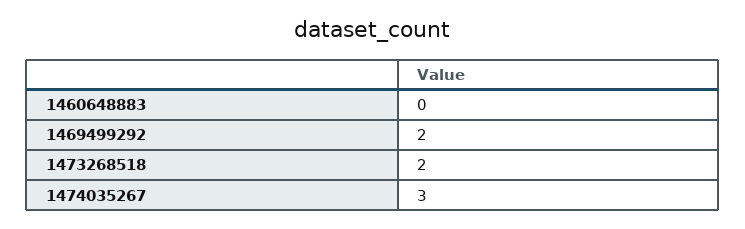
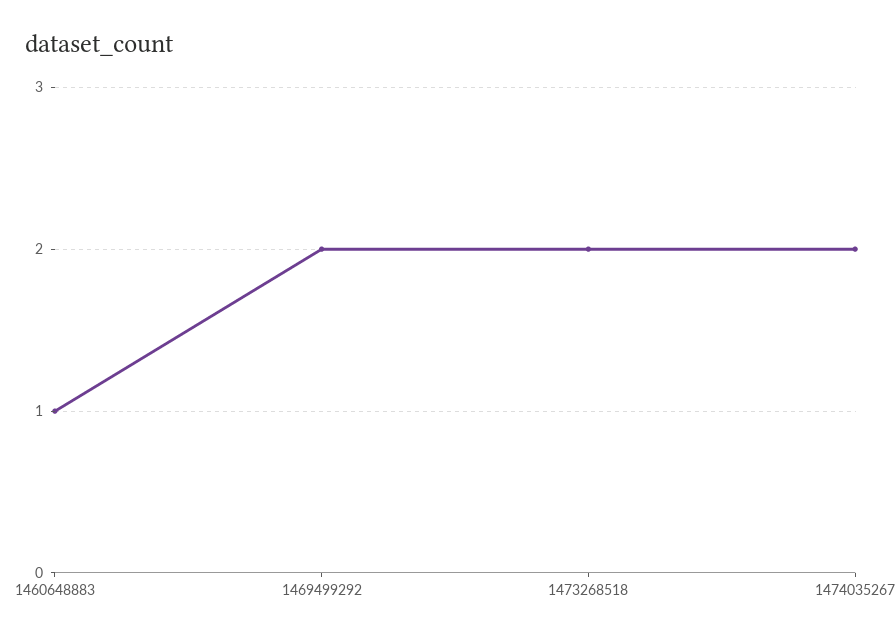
1460648883: 0 -> 1
1474035267: 3 -> 2

